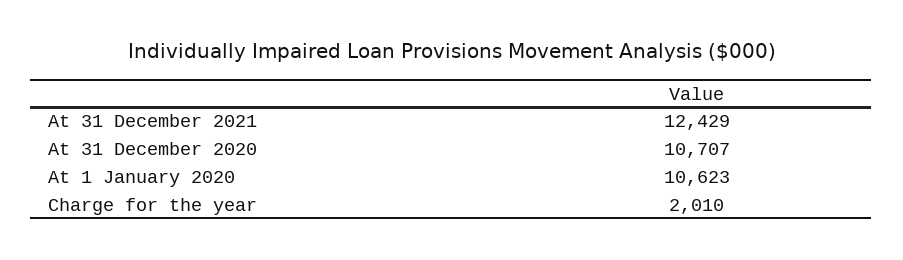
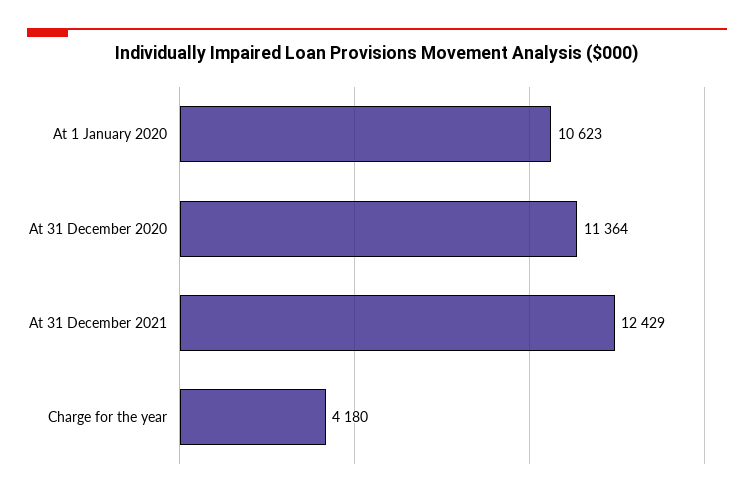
At 31 December 2020: 10707 -> 11364
Charge for the year: 2010 -> 4180

